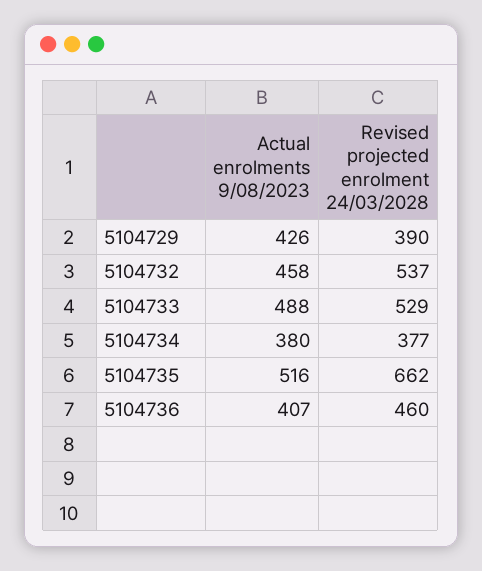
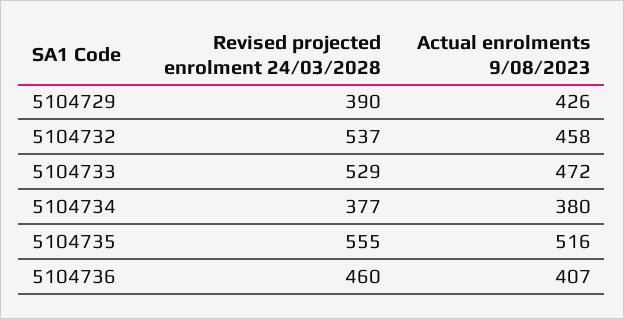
Actual enrolments 9/08/2023, 5104733: 488 -> 472
Revised projected enrolment 24/03/2028, 5104735: 662 -> 555

